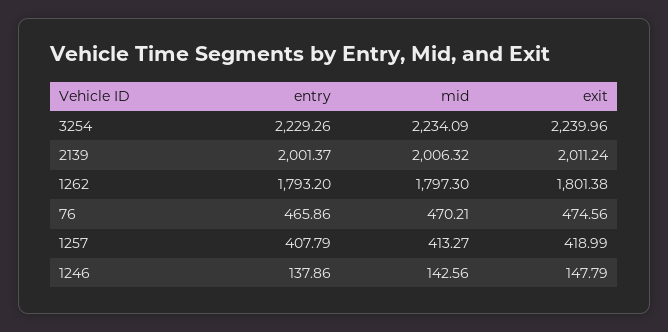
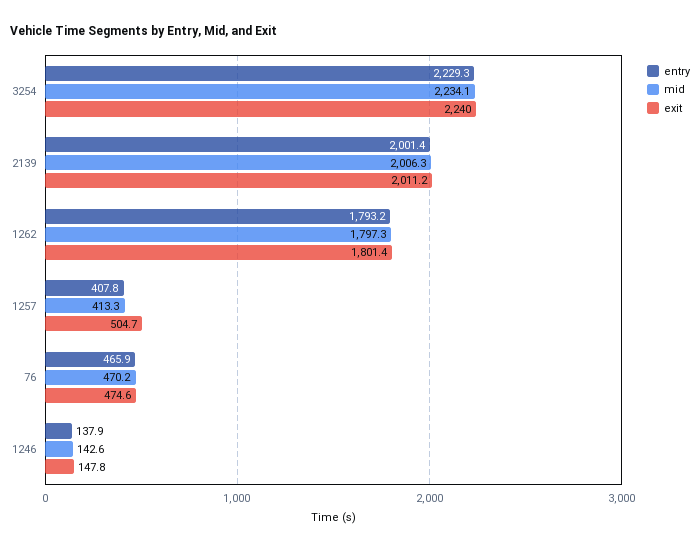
exit, 1257: 418.99 -> 504.7

